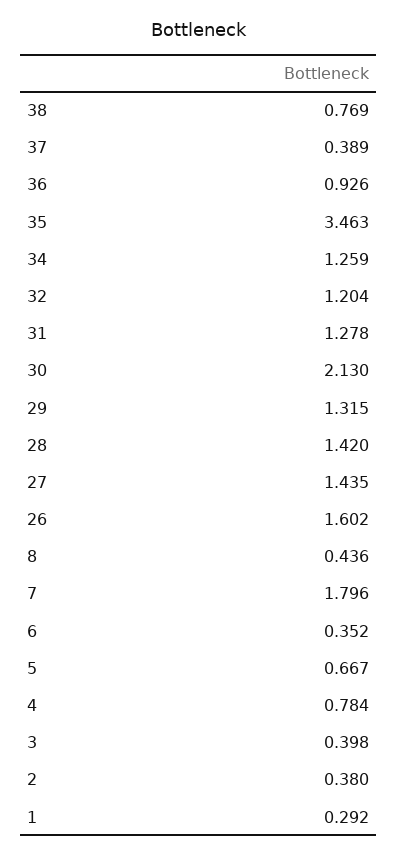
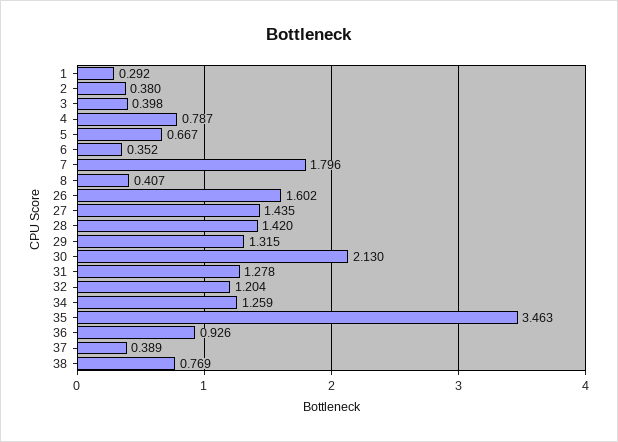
8: 0.436 -> 0.407
4: 0.784 -> 0.787

